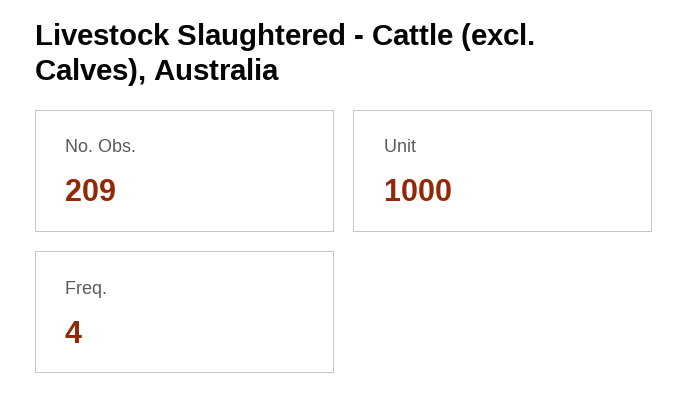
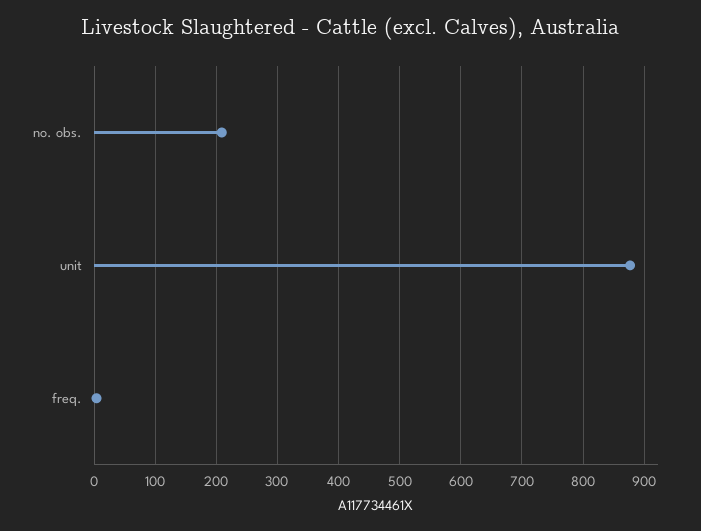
Unit: 1000 -> 880

